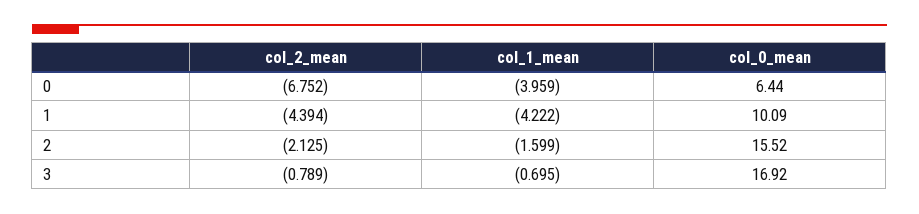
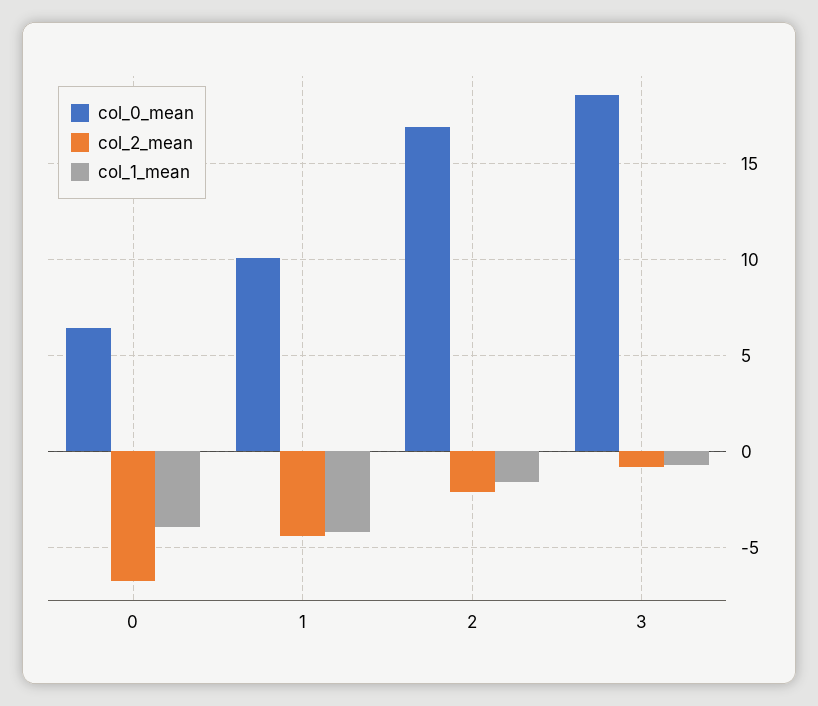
col_0_mean, 2: 15.52 -> 17
col_0_mean, 3: 16.92 -> 18.5

